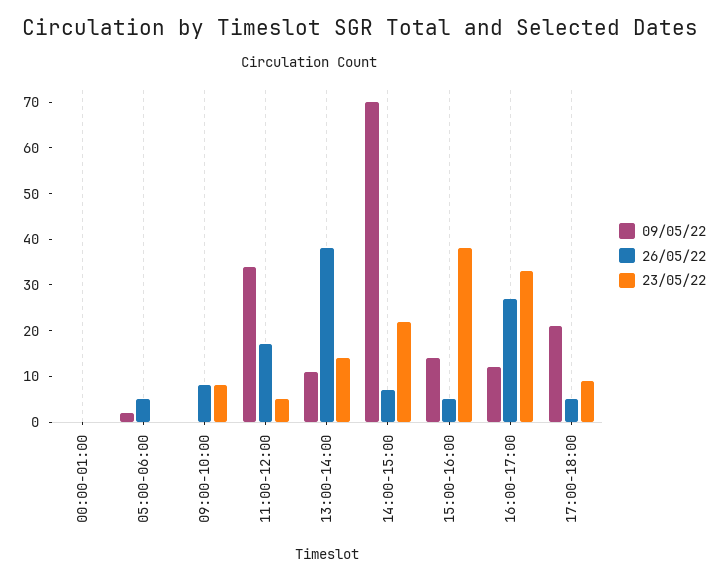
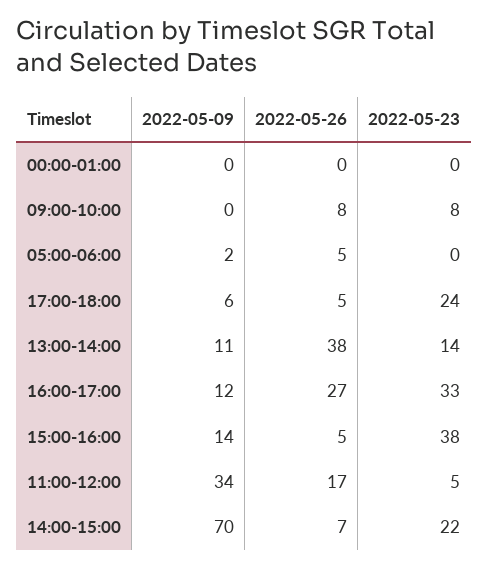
09/05/22, 17:00-18:00: 20 -> 6
23/05/22, 17:00-18:00: 10 -> 24

